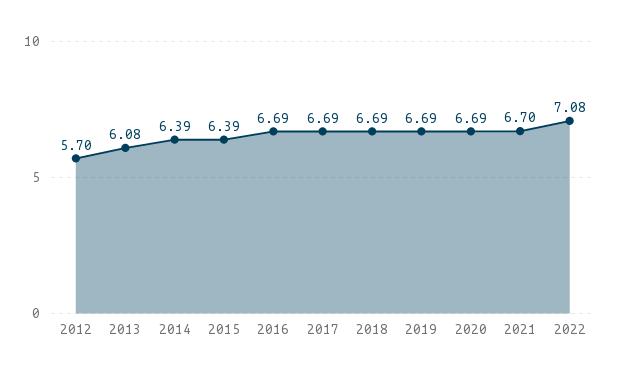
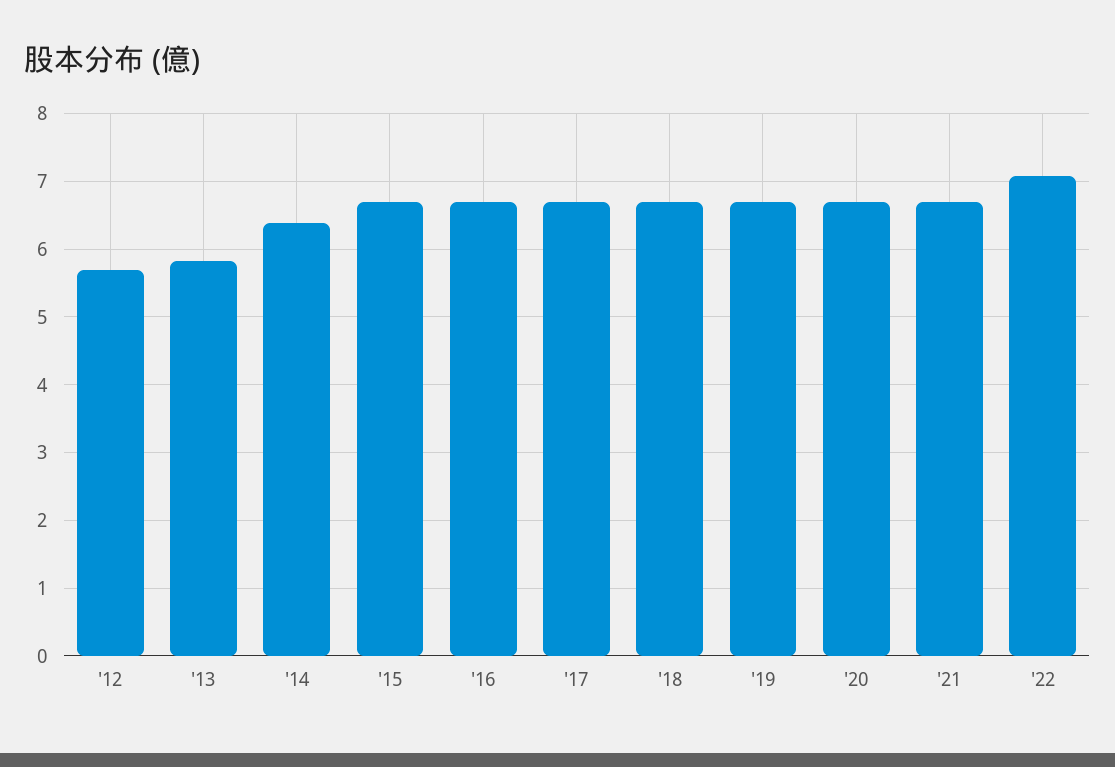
2013: 6.08 -> 5.8
2015: 6.39 -> 6.7

